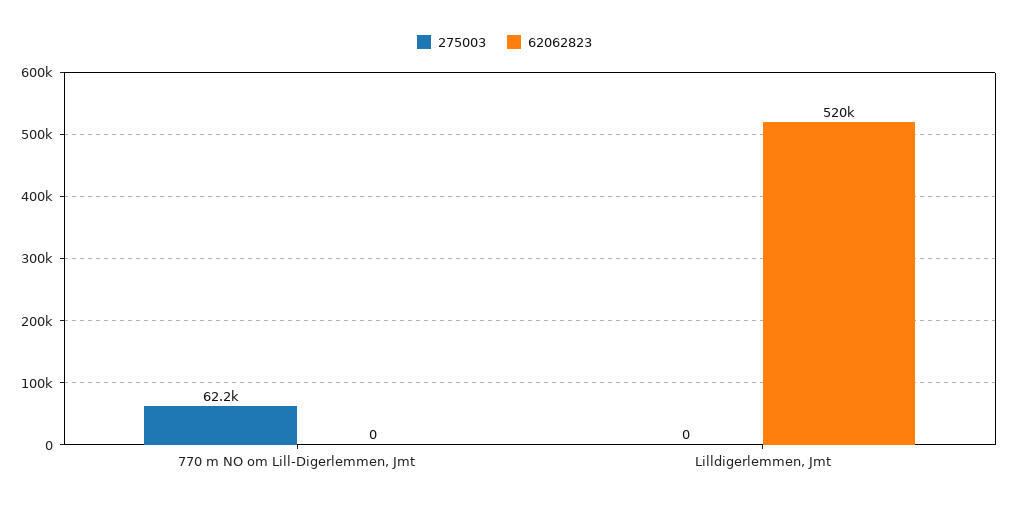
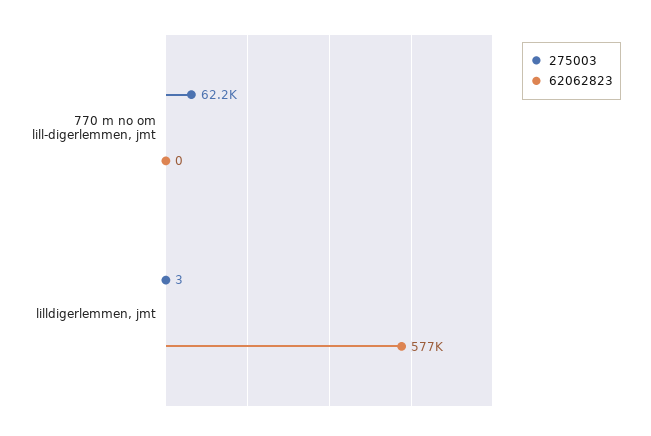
275003, Lilldigerlemmen, Jmt: 0 -> 3
62062823, Lilldigerlemmen, Jmt: 520000 -> 577000

